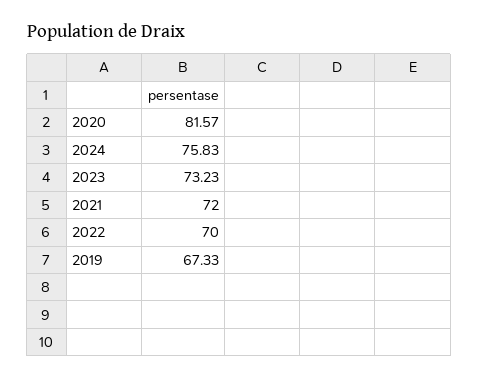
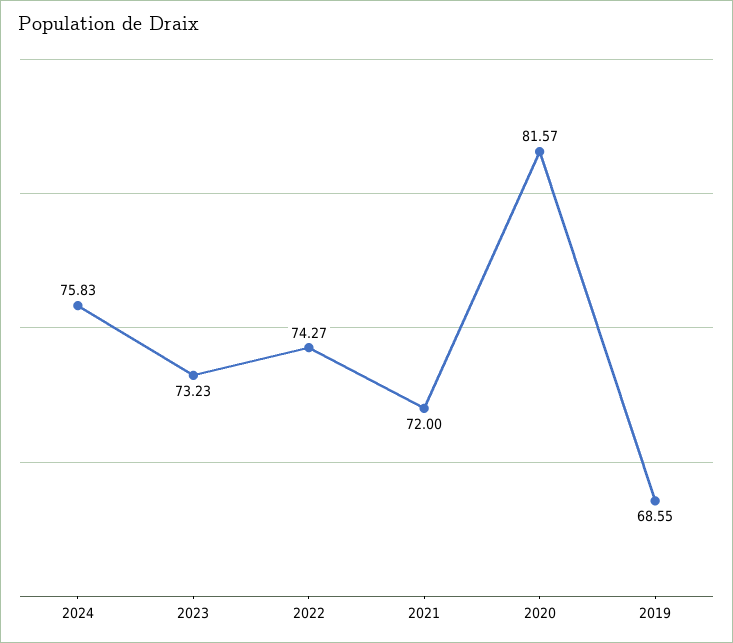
2022: 70 -> 74.27
2019: 67.33 -> 68.55

